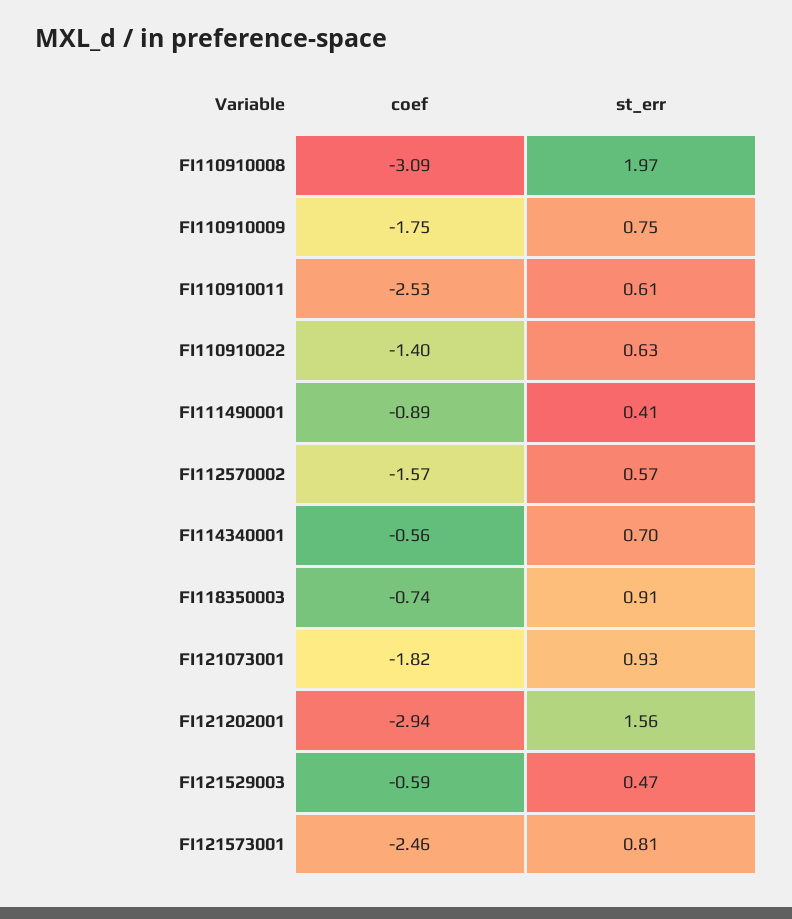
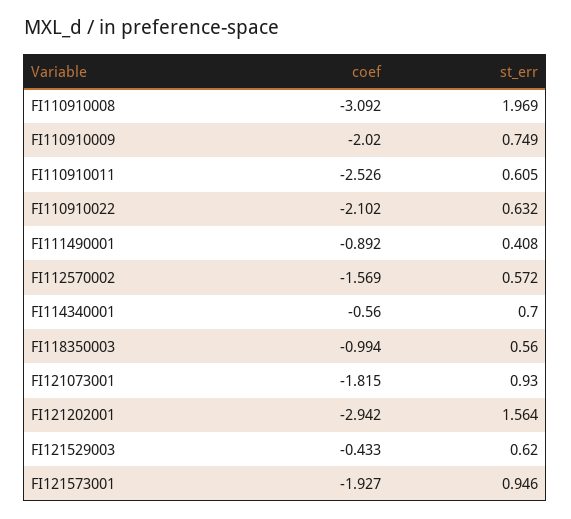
coef, FI110910009: -1.75 -> -2.02
coef, FI110910022: -1.4 -> -2.102
coef, FI118350003: -0.74 -> -0.994
st_err, FI118350003: 0.91 -> 0.56
coef, FI121529003: -0.59 -> -0.433
st_err, FI121529003: 0.47 -> 0.62
coef, FI121573001: -2.46 -> -1.927
st_err, FI121573001: 0.81 -> 0.946

